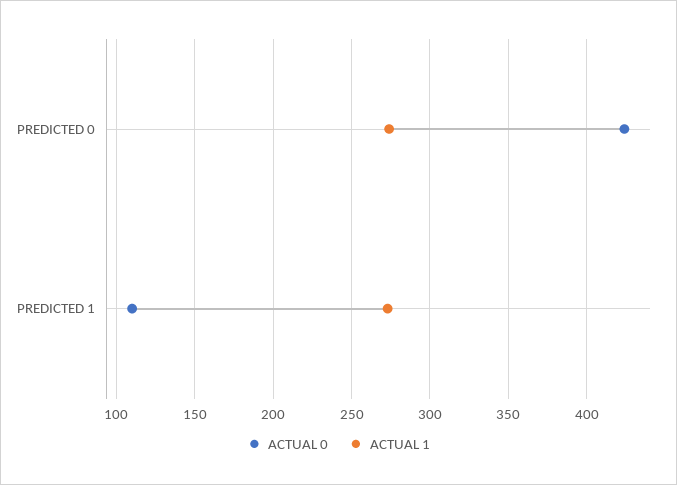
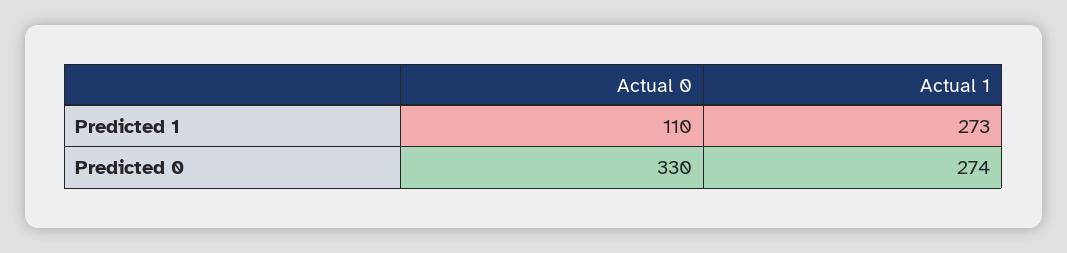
ACTUAL 0, PREDICTED 0: 425 -> 330

